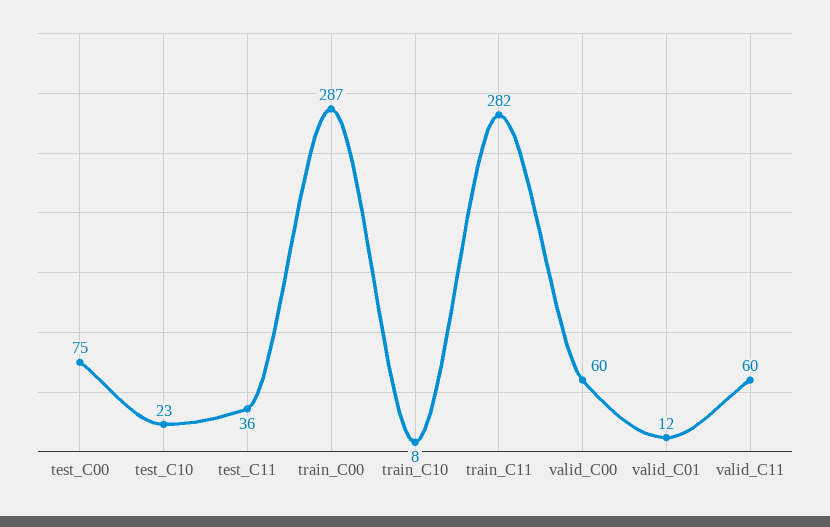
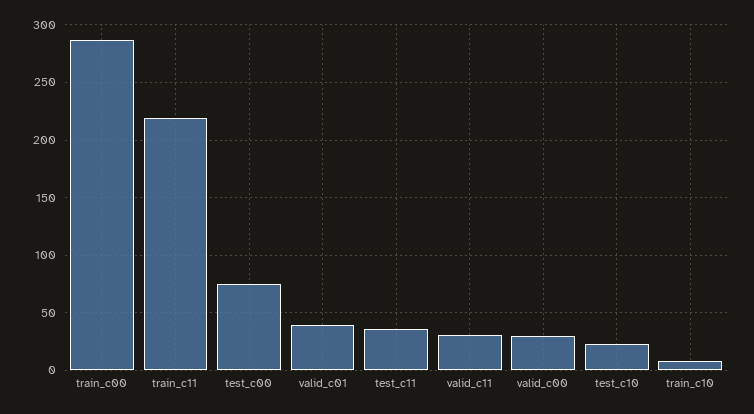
train_C11: 282 -> 220
valid_C00: 60 -> 30
valid_C01: 12 -> 40
valid_C11: 60 -> 30

